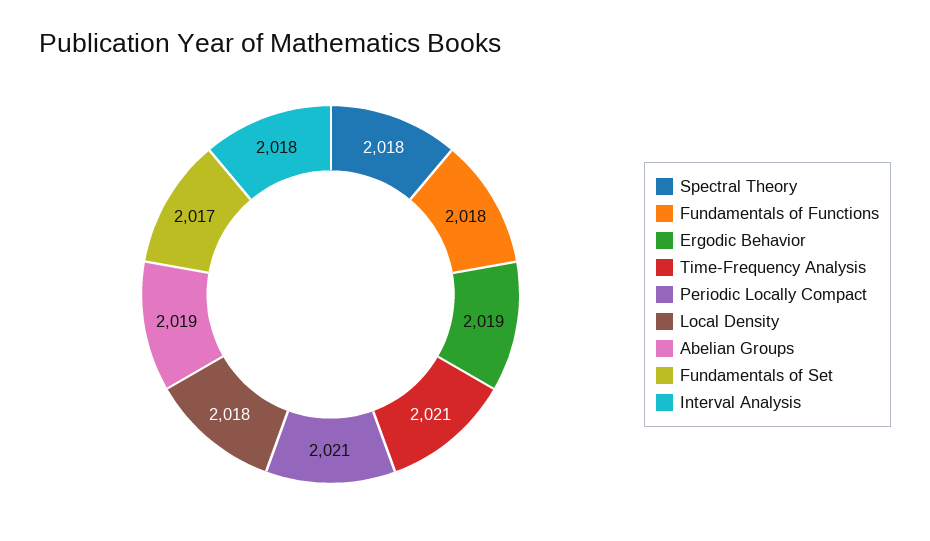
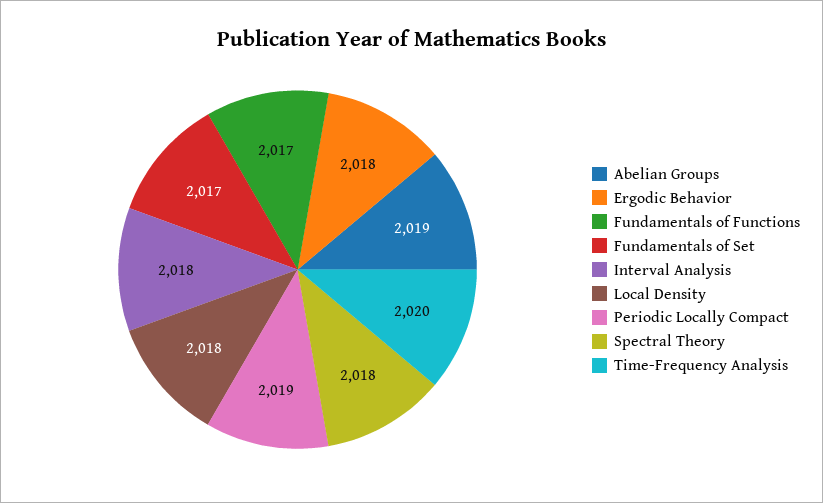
Fundamentals of Functions: 2018 -> 2017
Ergodic Behavior: 2019 -> 2018
Time-Frequency Analysis: 2021 -> 2020
Periodic Locally Compact: 2021 -> 2019

